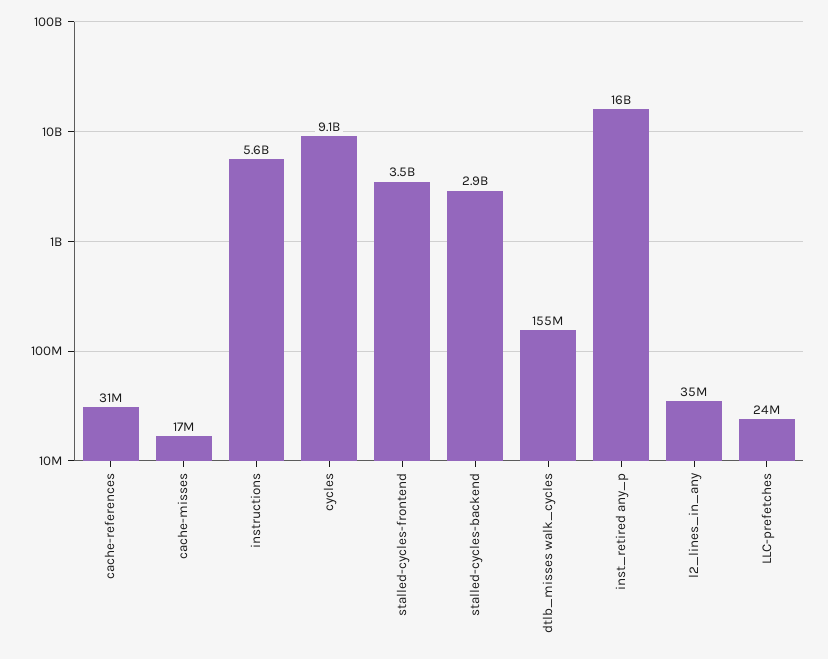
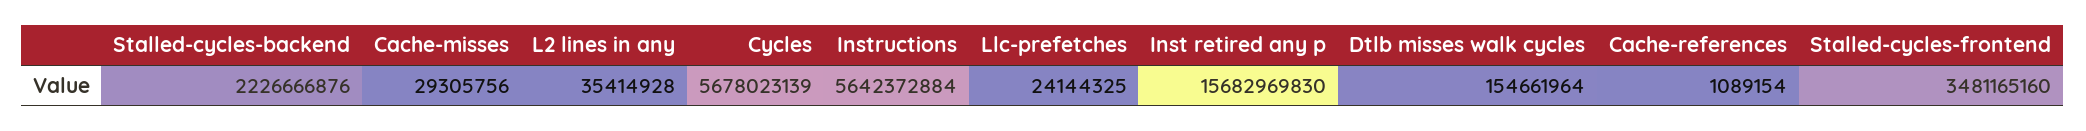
cache-references: 31000000 -> 1089154
cache-misses: 17000000 -> 29305756
cycles: 9100000000 -> 5678023139
stalled-cycles-backend: 2900000000 -> 2226666876

